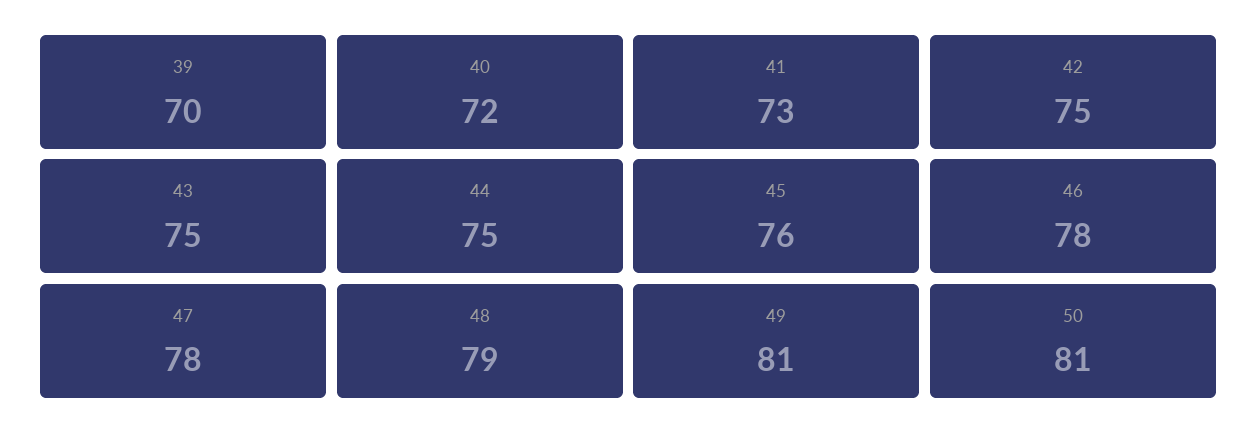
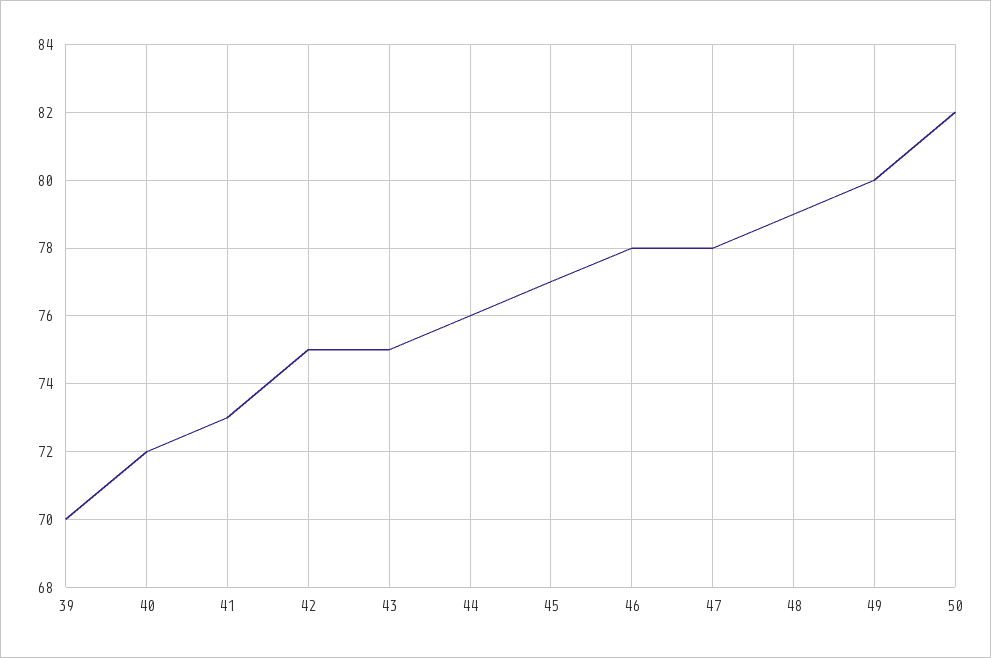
44: 75 -> 76
45: 76 -> 77
49: 81 -> 80
50: 81 -> 82

